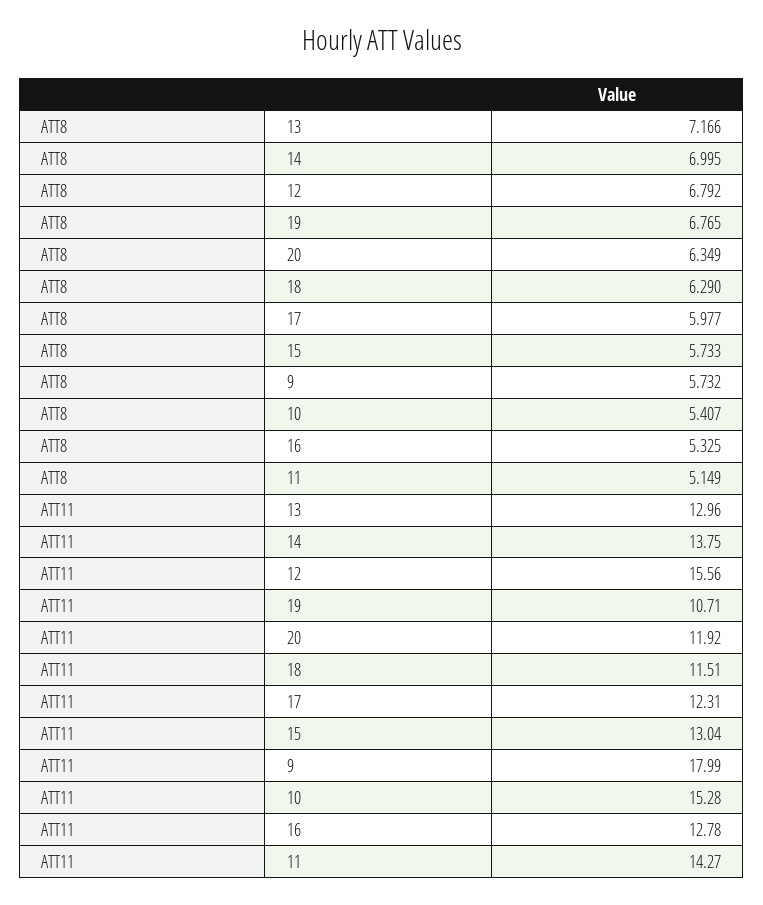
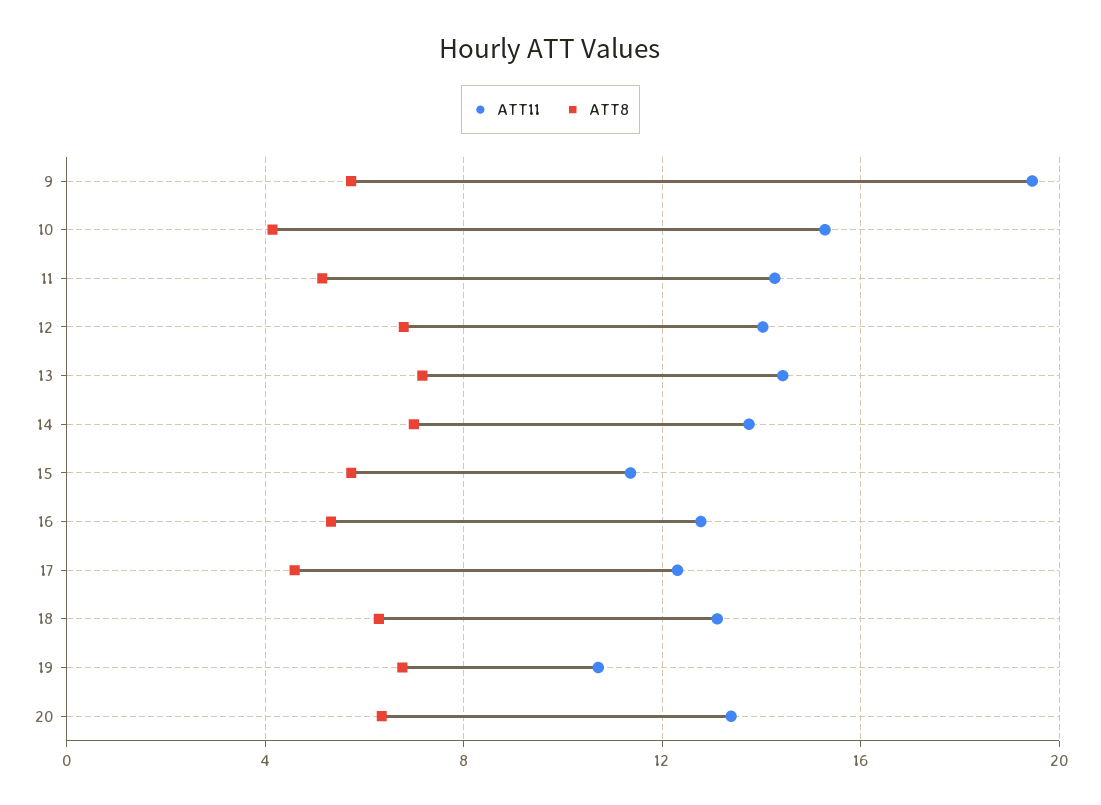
ATT8, 17: 5.977 -> 4.5
ATT8, 10: 5.407 -> 4
ATT11, 13: 12.96 -> 14.5
ATT11, 12: 15.56 -> 14
ATT11, 20: 11.92 -> 13.5
ATT11, 18: 11.51 -> 13
ATT11, 15: 13.04 -> 11.5
ATT11, 9: 17.99 -> 19.5

